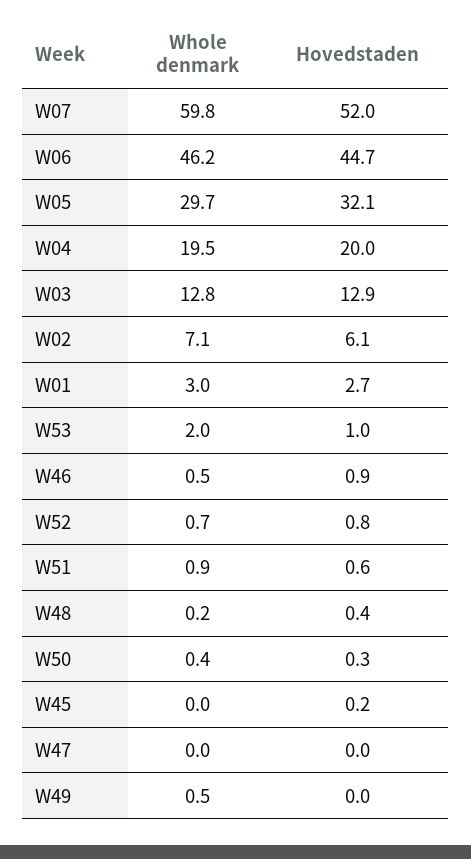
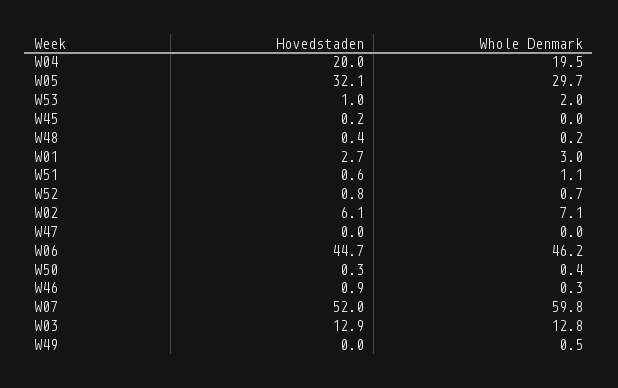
Whole denmark, W46: 0.5 -> 0.3
Whole denmark, W51: 0.9 -> 1.1

